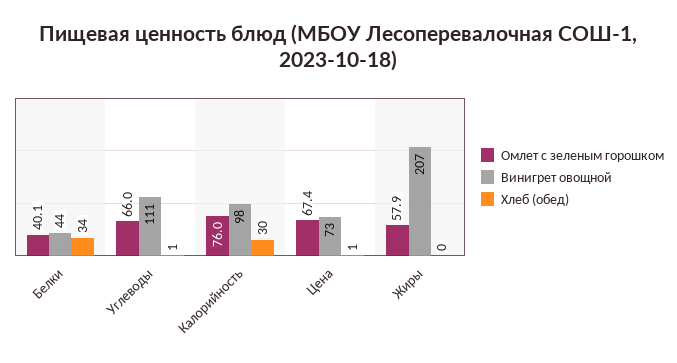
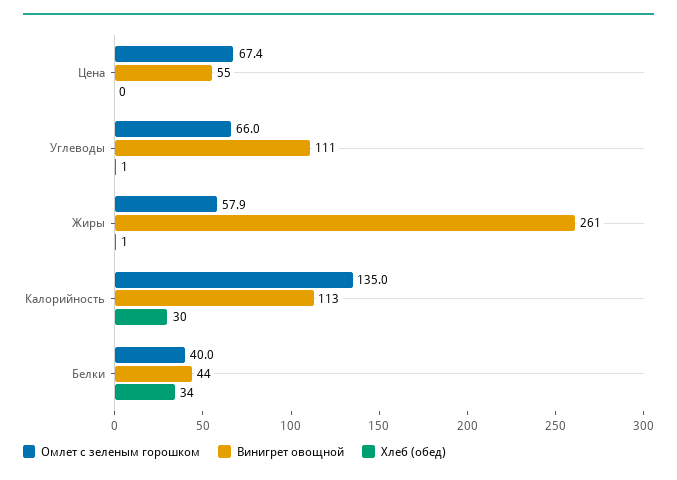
Омлет с зеленым горошком, Белки: 40.1 -> 40
Омлет с зеленым горошком, Калорийность: 76 -> 135
Винигрет овощной, Калорийность: 98 -> 113
Винигрет овощной, Цена: 73 -> 55
Хлеб (обед), Цена: 1 -> 0
Винигрет овощной, Жиры: 207 -> 261
Хлеб (обед), Жиры: 0 -> 1

